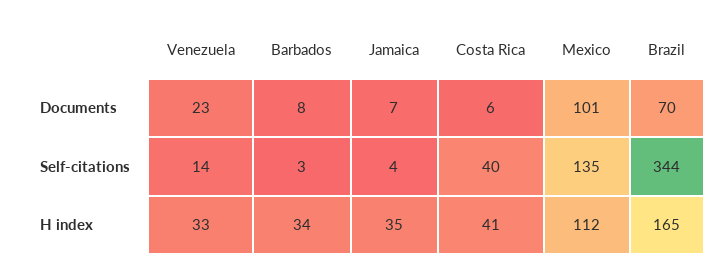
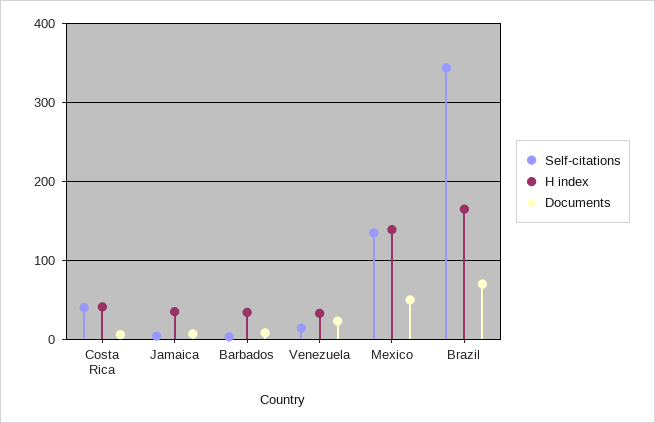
Documents, Mexico: 101 -> 50
H index, Mexico: 112 -> 140

